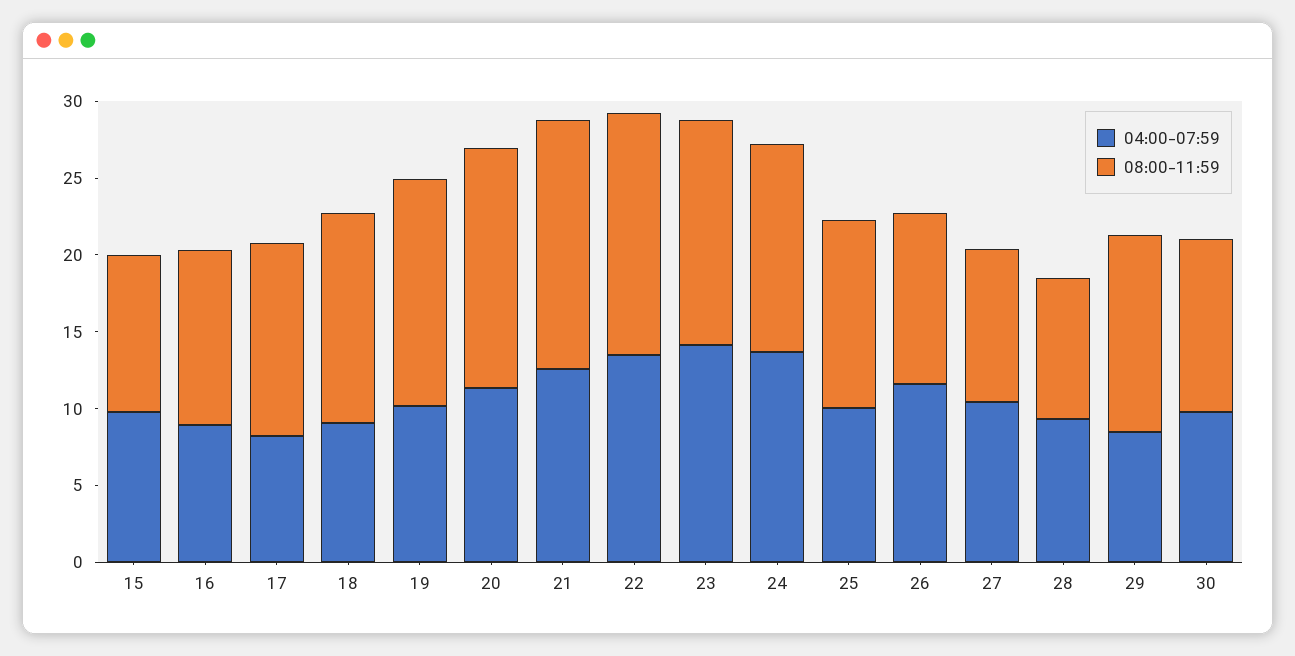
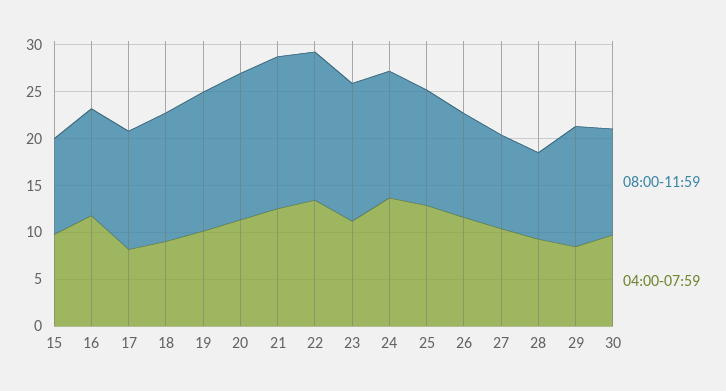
04:00-07:59, 16: 9 -> 12
04:00-07:59, 23: 14 -> 11
04:00-07:59, 25: 10 -> 13

